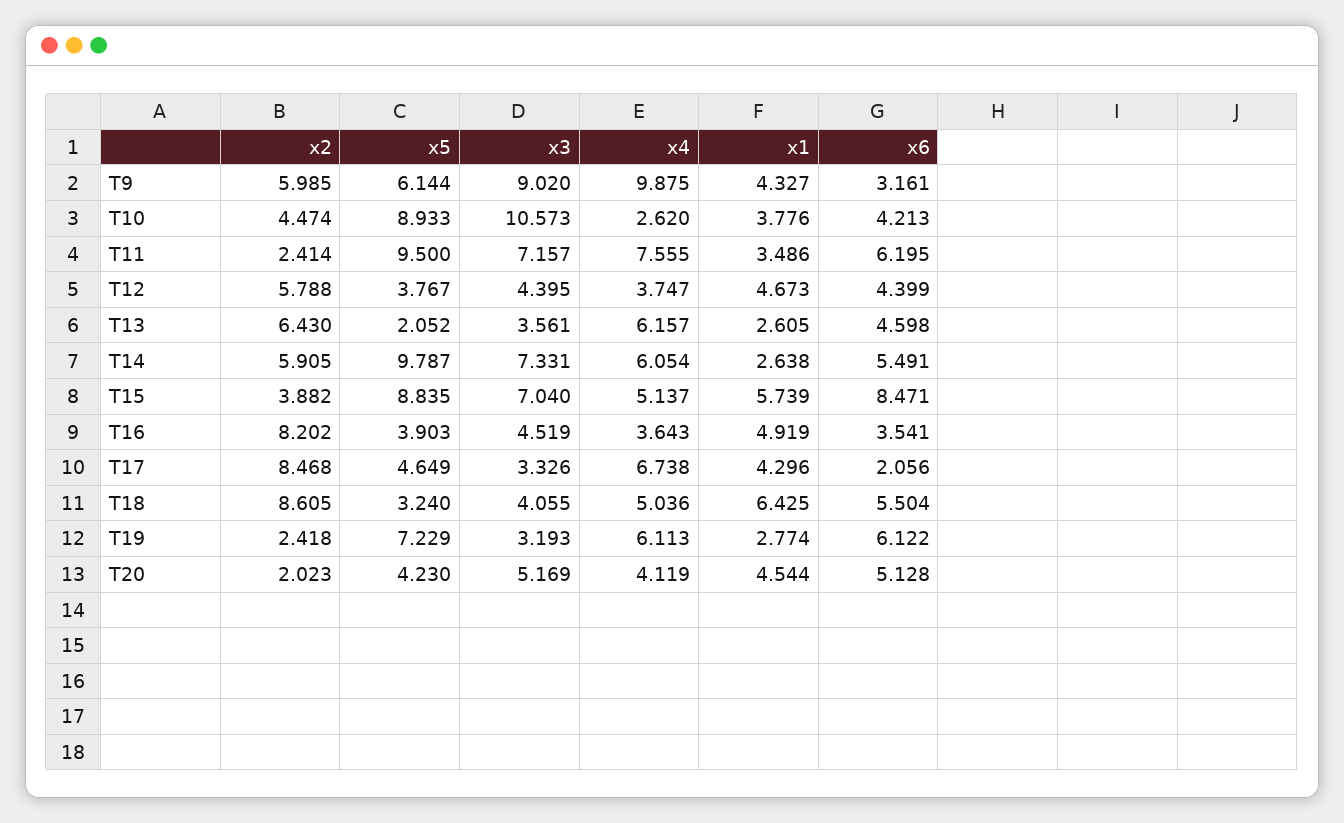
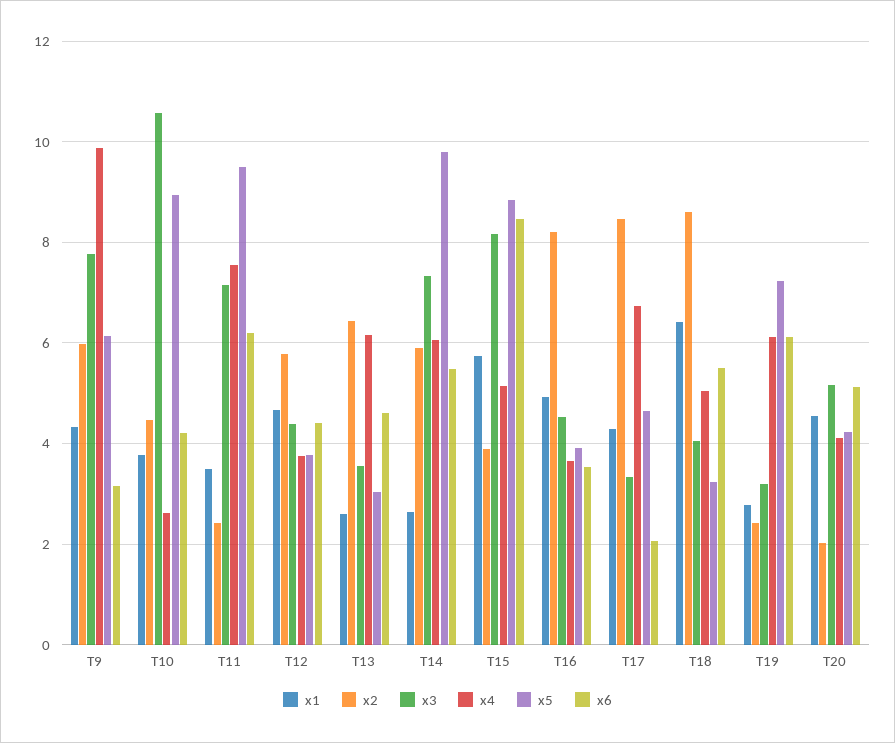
x3, T9: 9.02 -> 7.8
x5, T13: 2.052 -> 3
x3, T15: 7.04 -> 8.2

